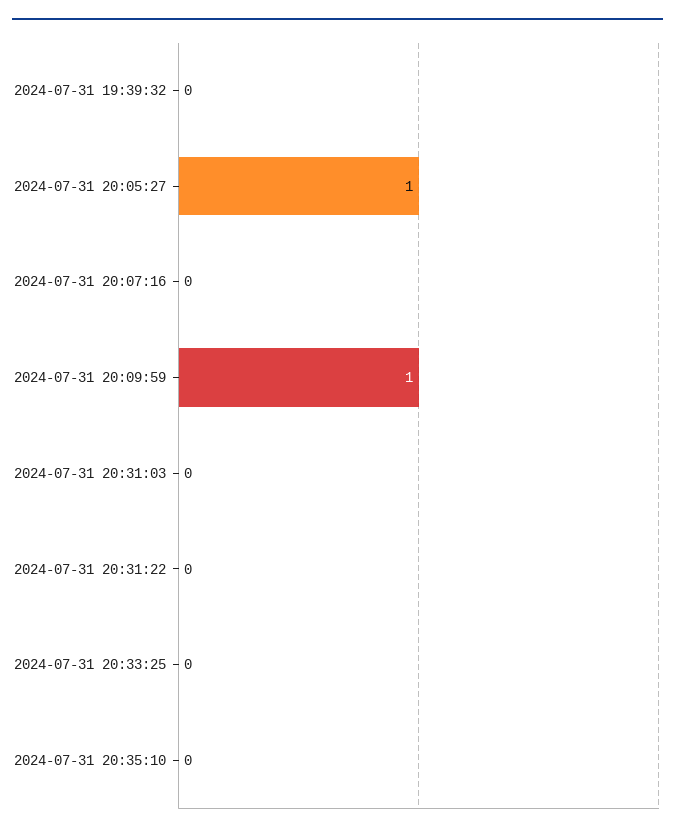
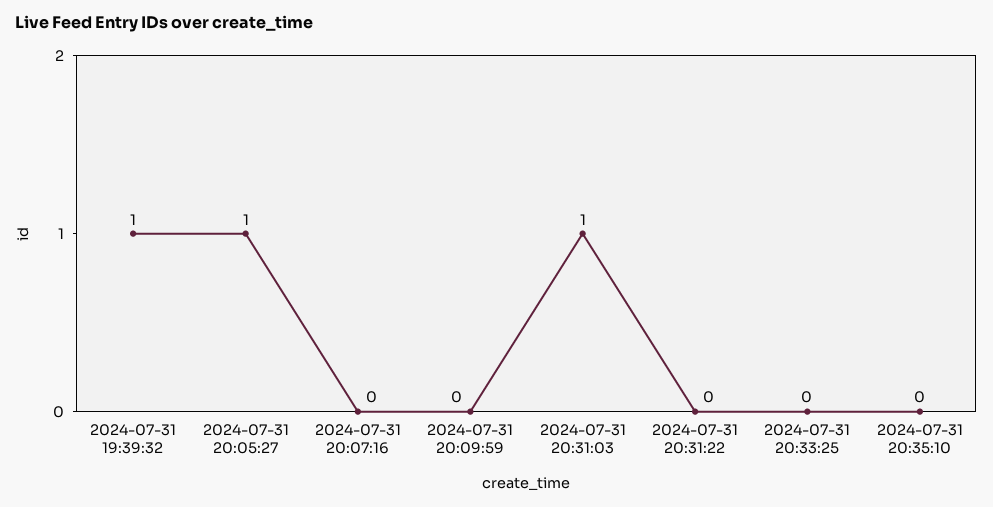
2024-07-31 19:39:32: 0 -> 1
2024-07-31 20:09:59: 1 -> 0
2024-07-31 20:31:03: 0 -> 1

